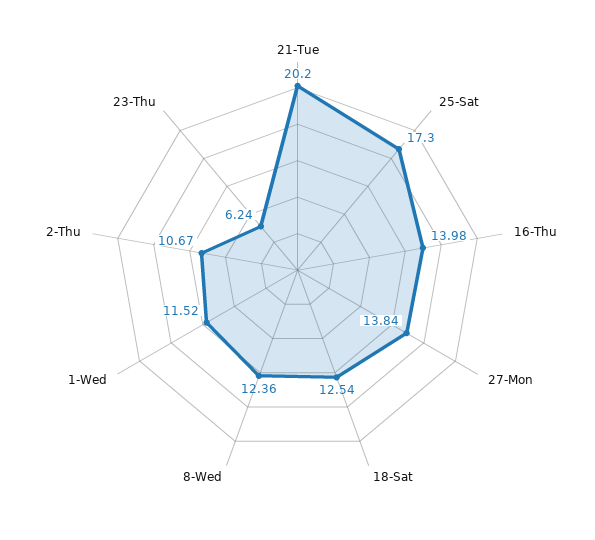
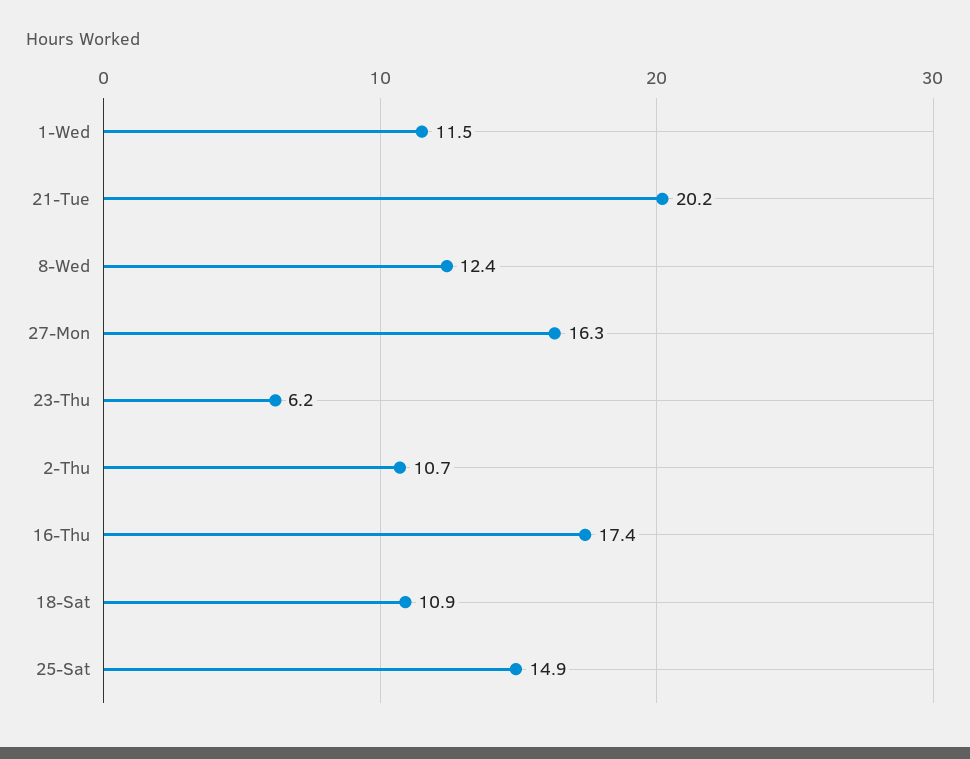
25-Sat: 17.3 -> 14.9
16-Thu: 13.98 -> 17.4
27-Mon: 13.84 -> 16.3
18-Sat: 12.54 -> 10.9

